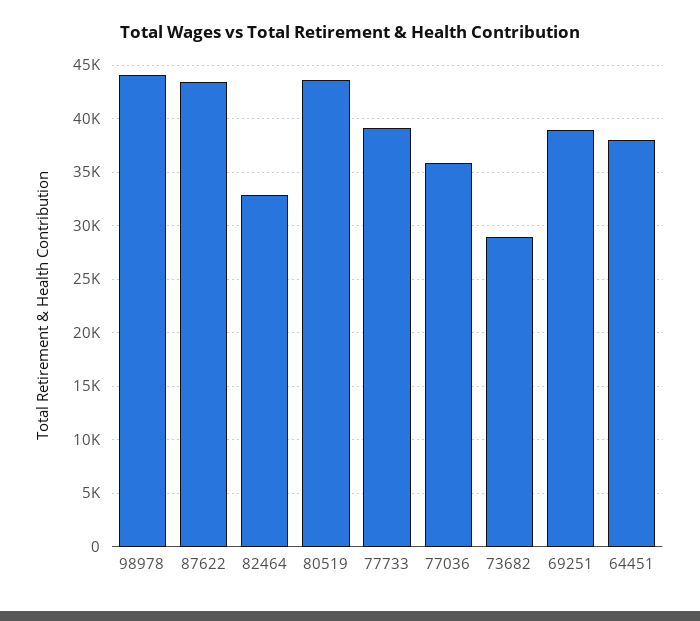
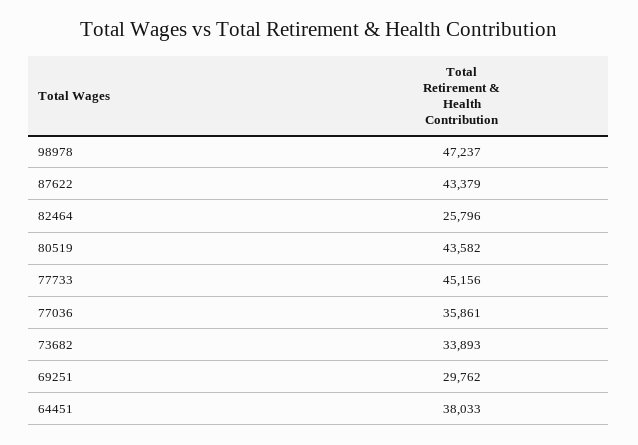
98978: 44000 -> 47237
82464: 33000 -> 25796
77733: 39000 -> 45156
73682: 29000 -> 33893
69251: 39000 -> 29762

